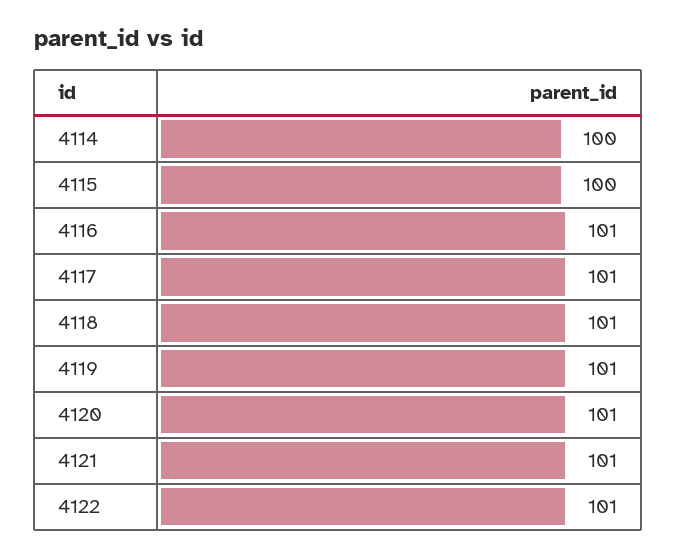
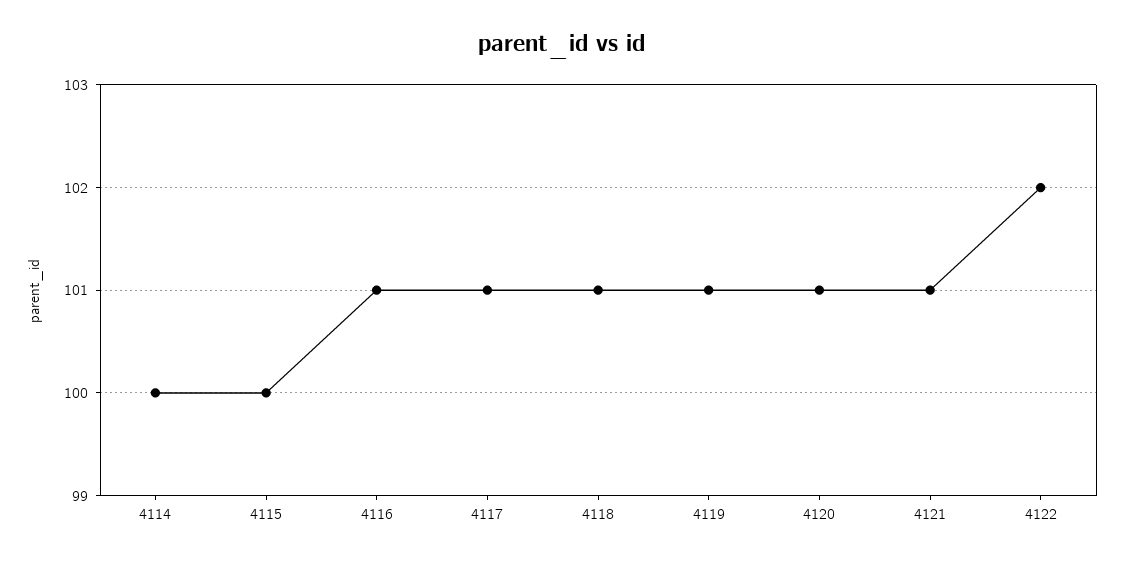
4122: 101 -> 102

